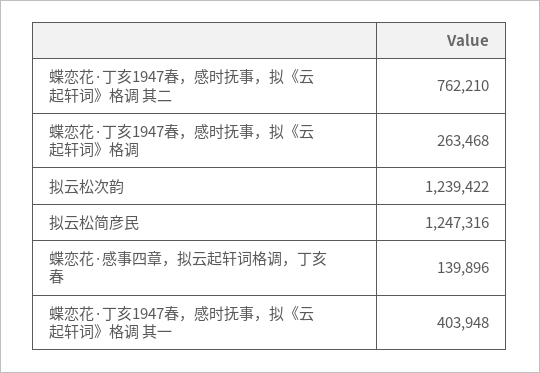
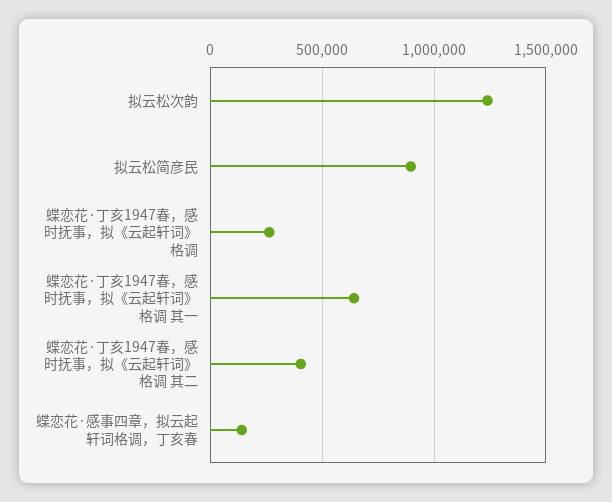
蝶恋花·丁亥1947春，感时抚事，拟《云起轩词》格调 其二: 762210 -> 400000
拟云松简彦民: 1247316 -> 900000
蝶恋花·丁亥1947春，感时抚事，拟《云起轩词》格调 其一: 403948 -> 650000

